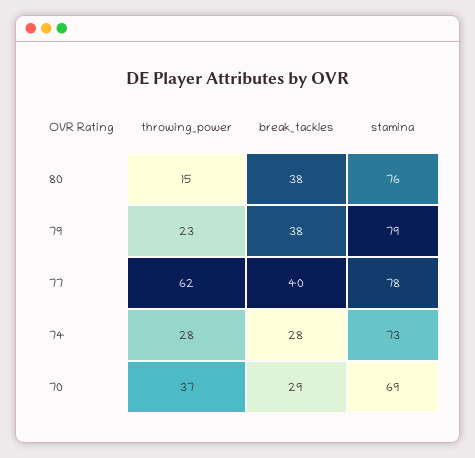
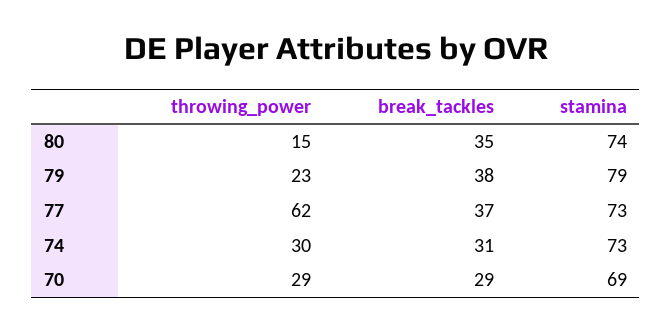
break_tackles, 80: 38 -> 35
stamina, 80: 76 -> 74
break_tackles, 77: 40 -> 37
stamina, 77: 78 -> 73
throwing_power, 74: 28 -> 30
break_tackles, 74: 28 -> 31
throwing_power, 70: 37 -> 29

